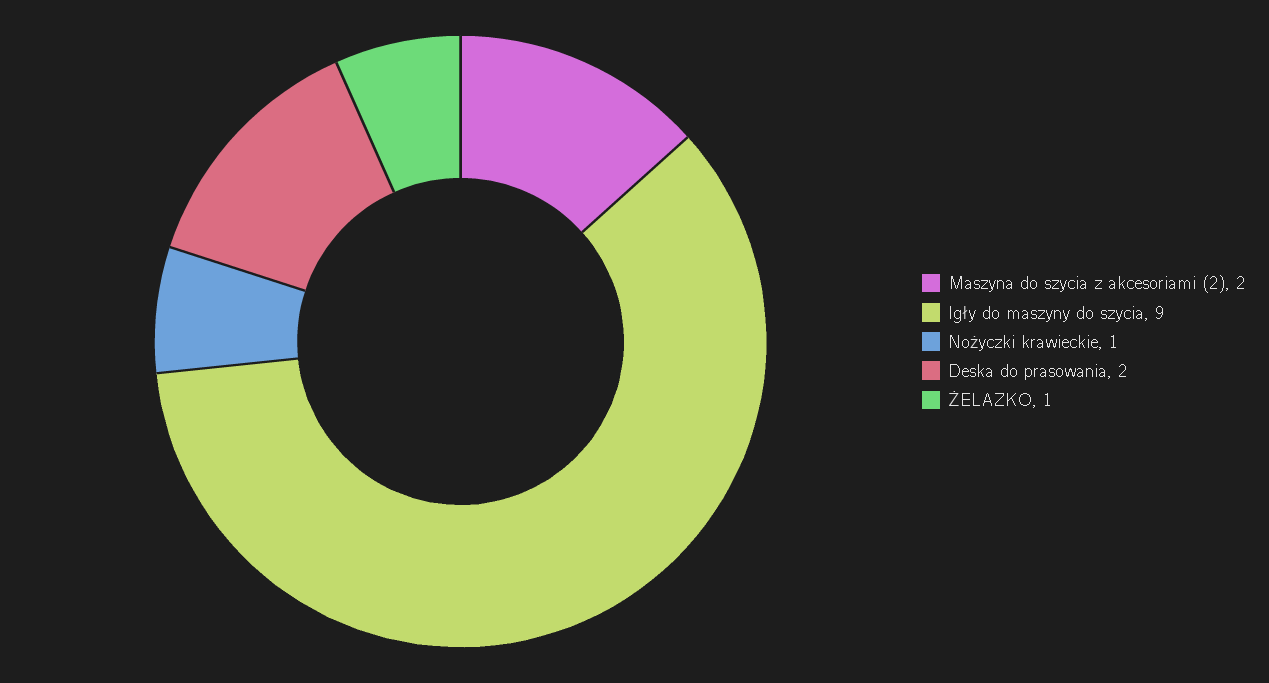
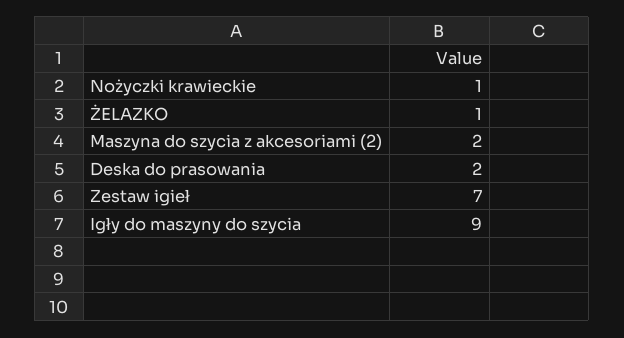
Zestaw igieł: none -> 7

